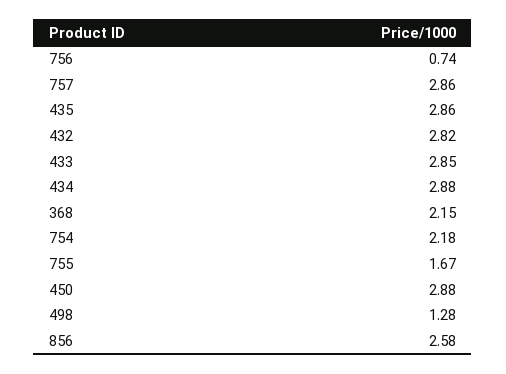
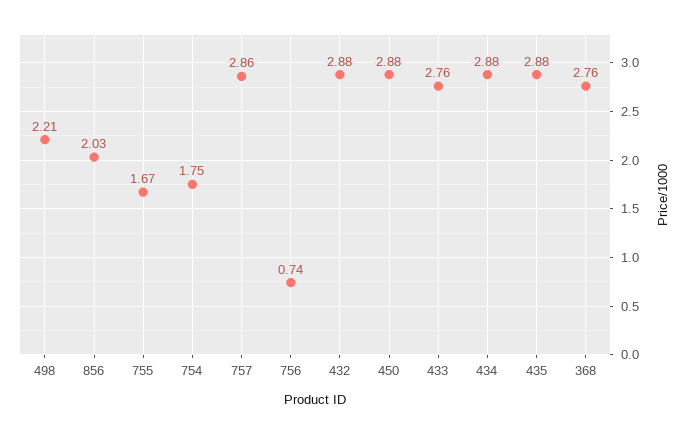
435: 2.86 -> 2.88
432: 2.82 -> 2.88
433: 2.85 -> 2.76
368: 2.15 -> 2.76
754: 2.18 -> 1.75
498: 1.28 -> 2.21
856: 2.58 -> 2.03

